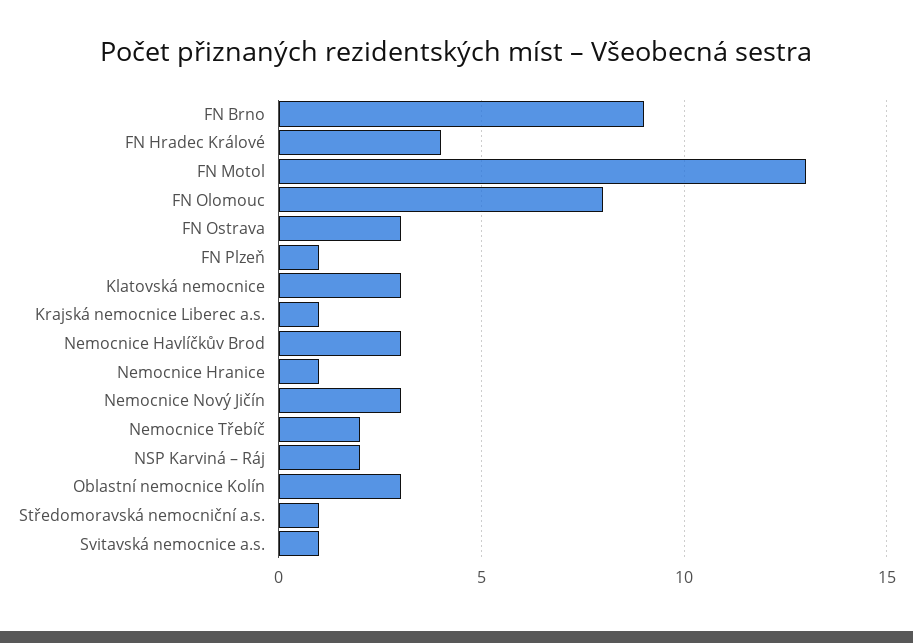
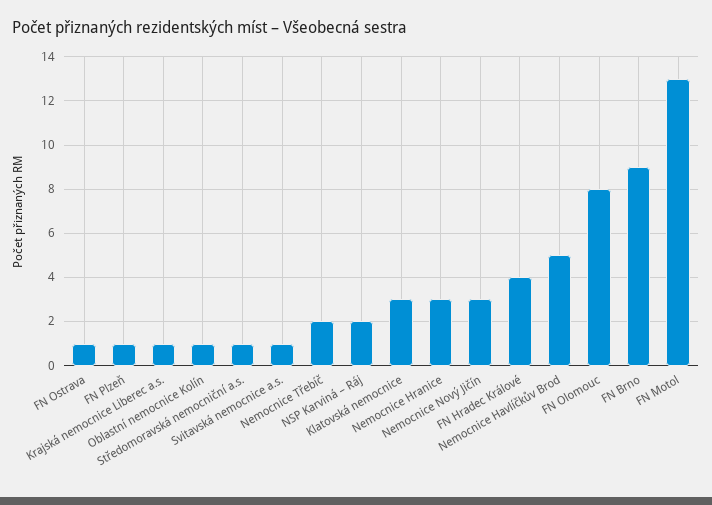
FN Ostrava: 3 -> 1
Nemocnice Havlíčkův Brod: 3 -> 5
Nemocnice Hranice: 1 -> 3
Oblastní nemocnice Kolín: 3 -> 1

